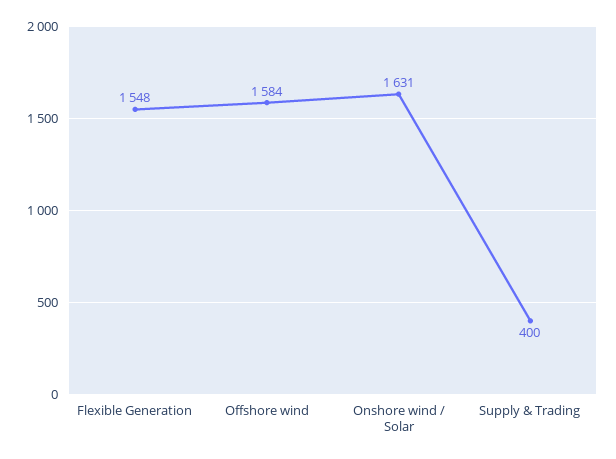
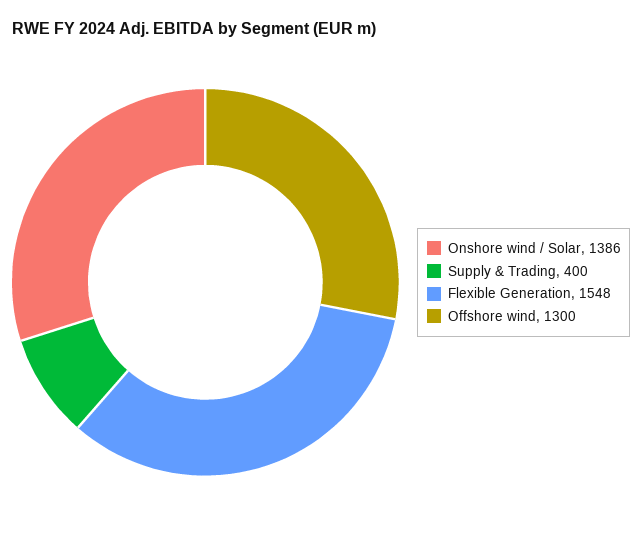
Offshore wind: 1584 -> 1300
Onshore wind / Solar: 1631 -> 1386

